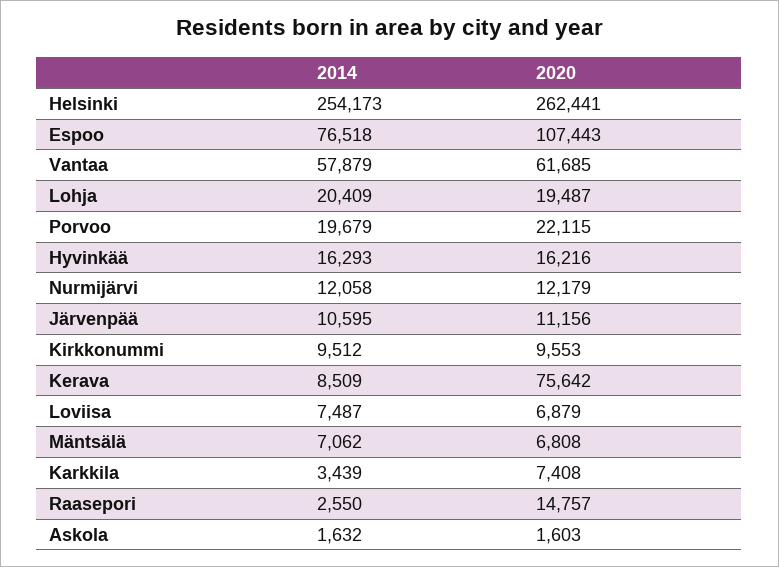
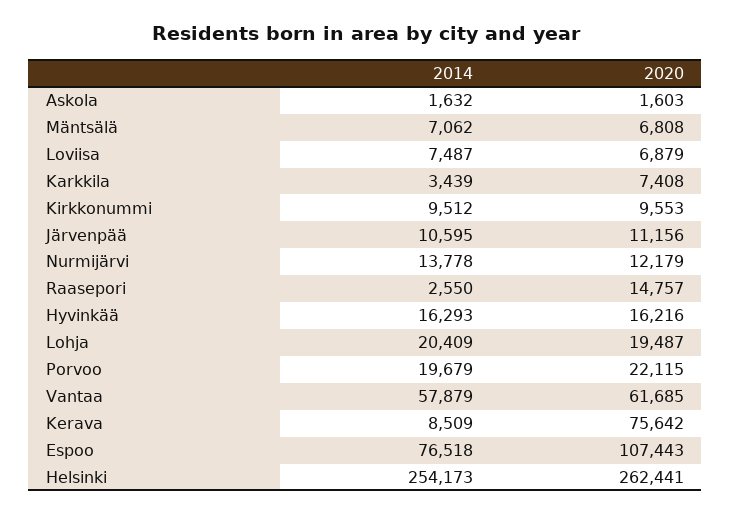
2014, Nurmijärvi: 12058 -> 13778

